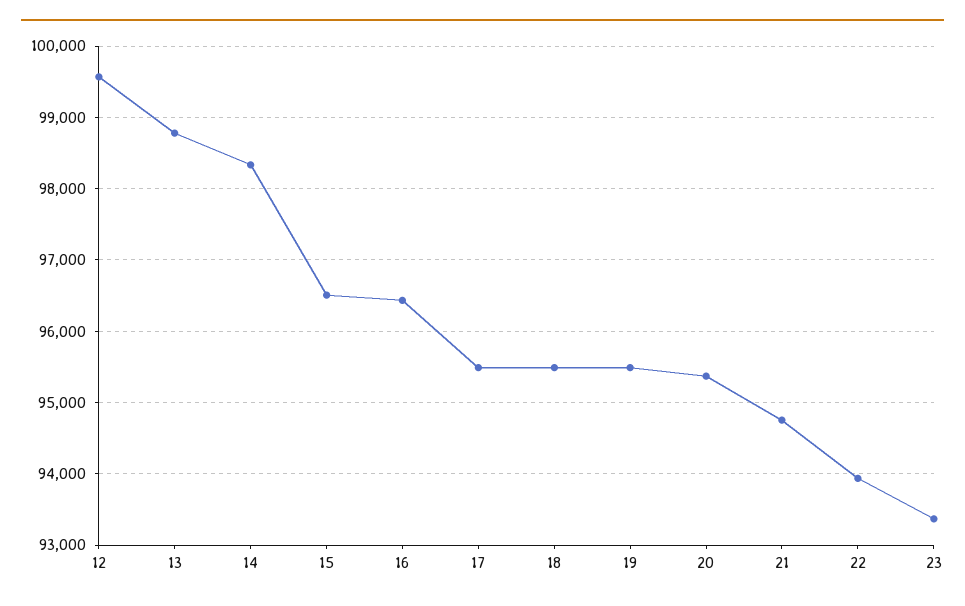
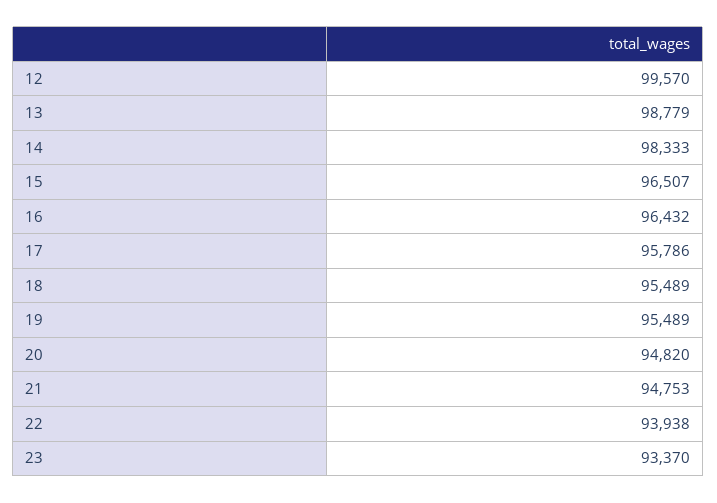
17: 95500 -> 95786
20: 95400 -> 94820

